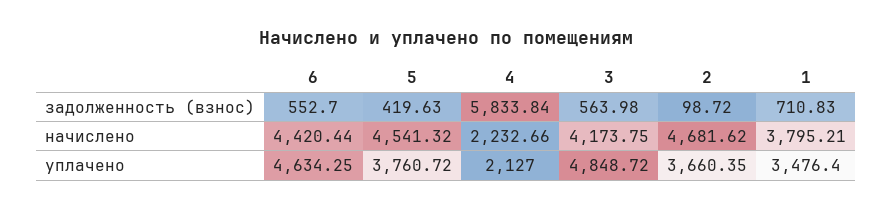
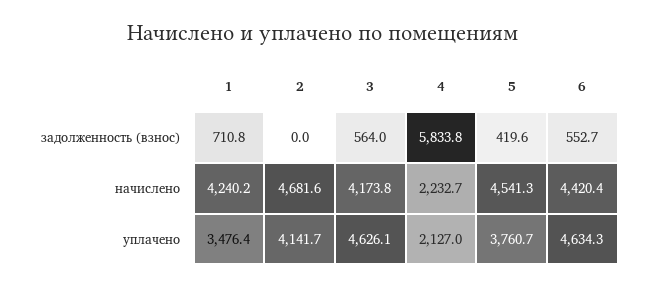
2, задолженность (взнос): 98.72 -> 0
1, начислено: 3795.21 -> 4240.2
3, уплачено: 4848.72 -> 4626.1
2, уплачено: 3660.35 -> 4141.7

